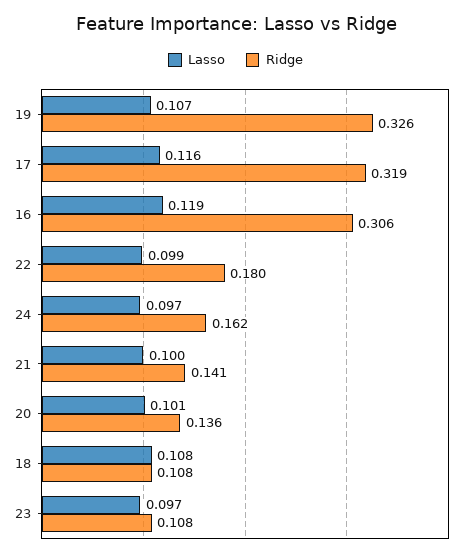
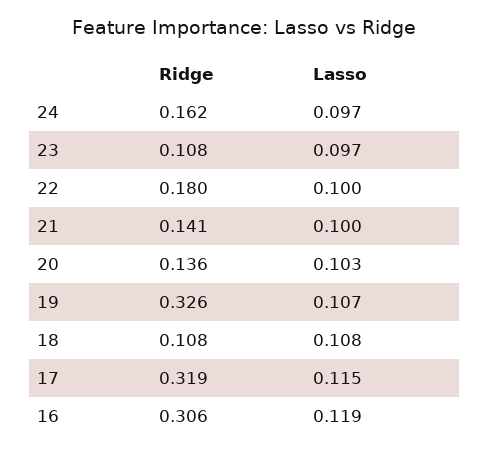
Lasso, 17: 0.116 -> 0.115
Lasso, 22: 0.099 -> 0.1
Lasso, 20: 0.101 -> 0.103

